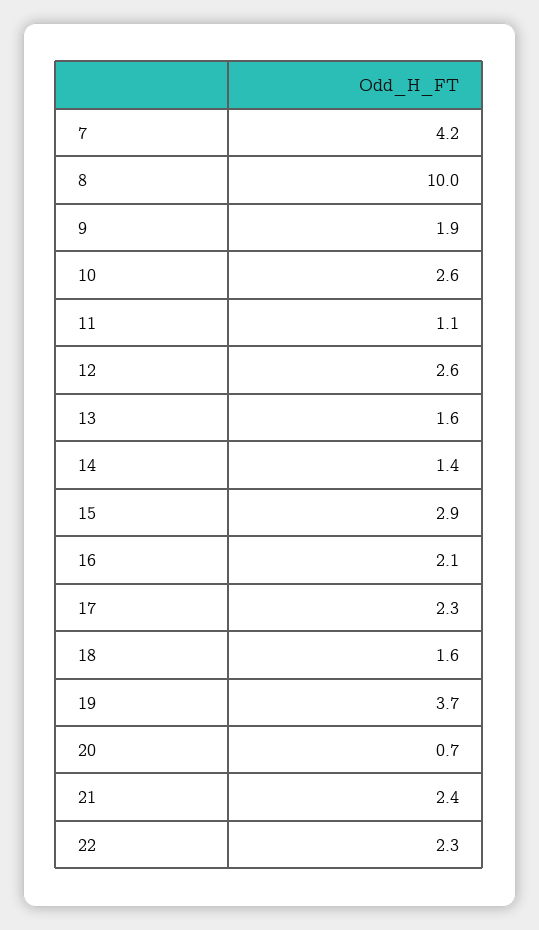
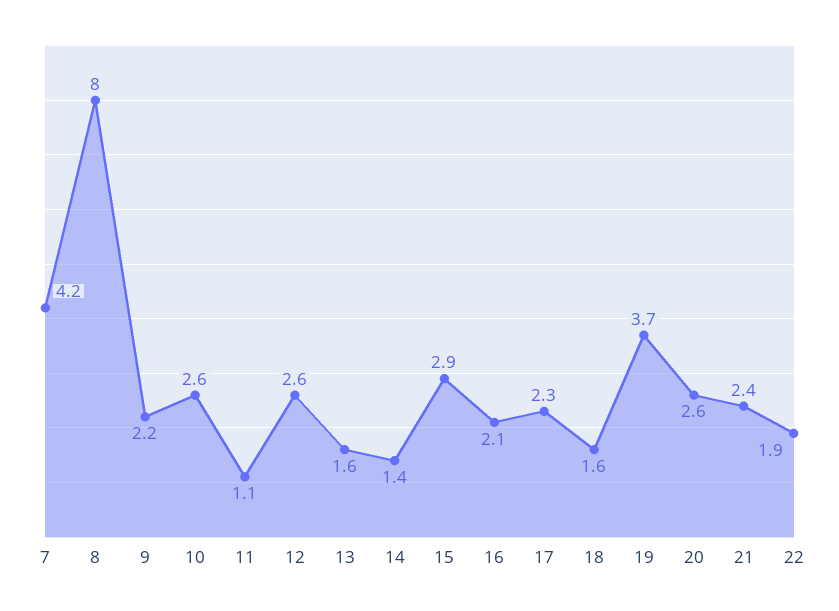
8: 10 -> 8
9: 1.9 -> 2.2
20: 0.7 -> 2.6
22: 2.3 -> 1.9

